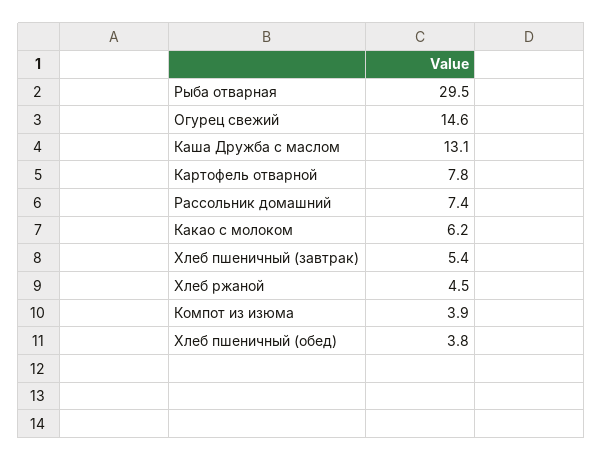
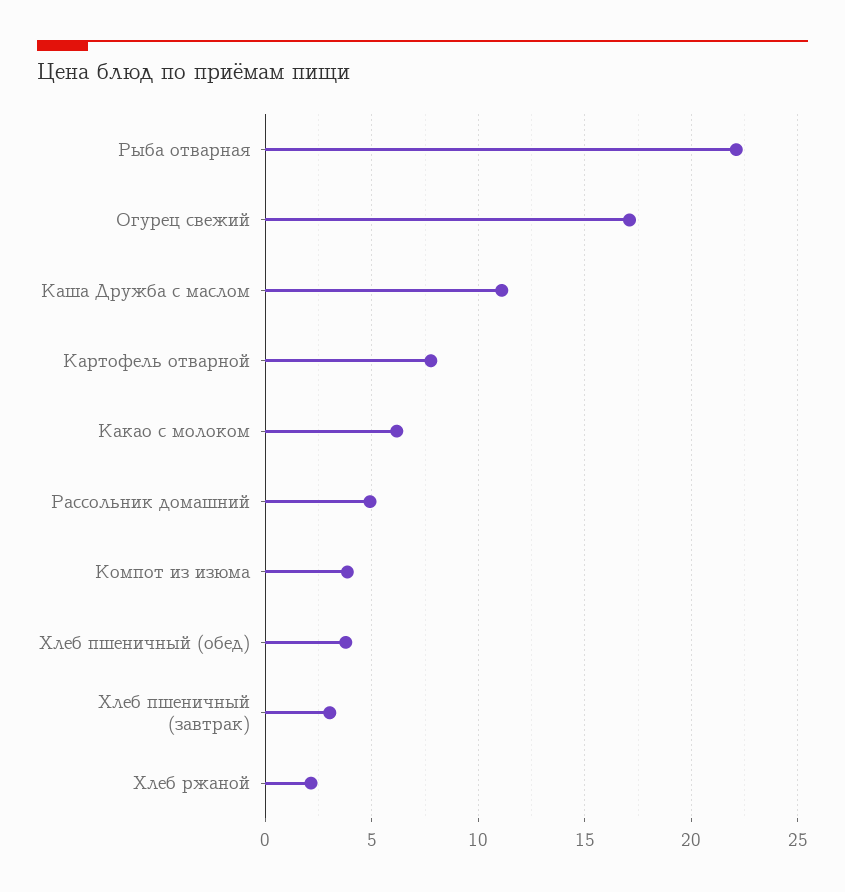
Рыба отварная: 29.5 -> 22
Огурец свежий: 14.6 -> 17
Каша Дружба с маслом: 13.1 -> 11
Рассольник домашний: 7.4 -> 5
Хлеб пшеничный (завтрак): 5.4 -> 3
Хлеб ржаной: 4.5 -> 2

